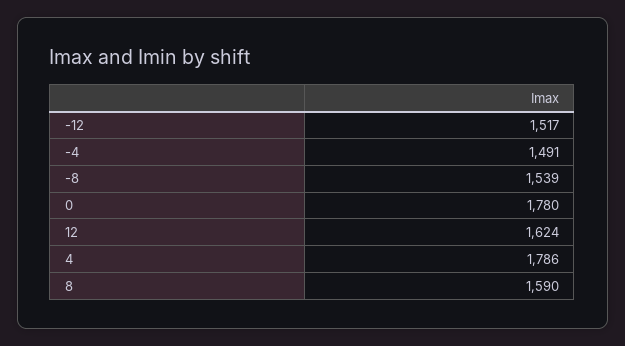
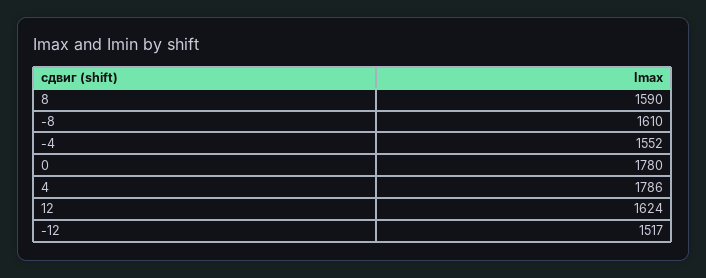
-4: 1491 -> 1552
-8: 1539 -> 1610

